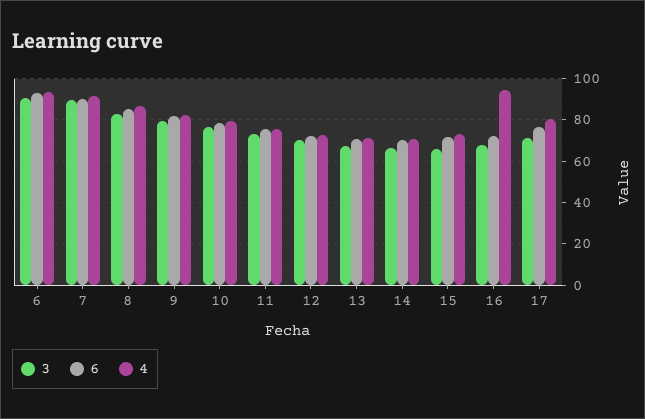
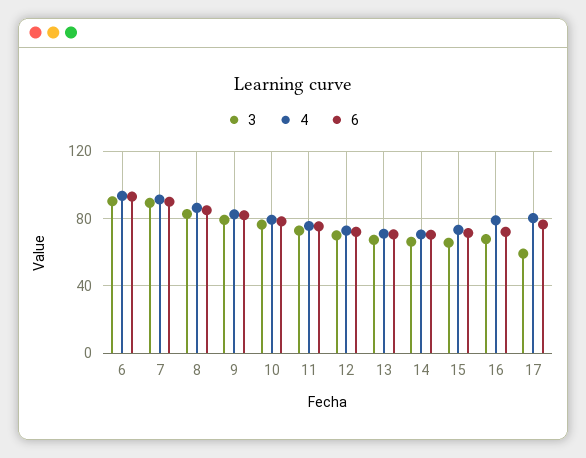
4, 16: 95 -> 80
3, 17: 70 -> 60

